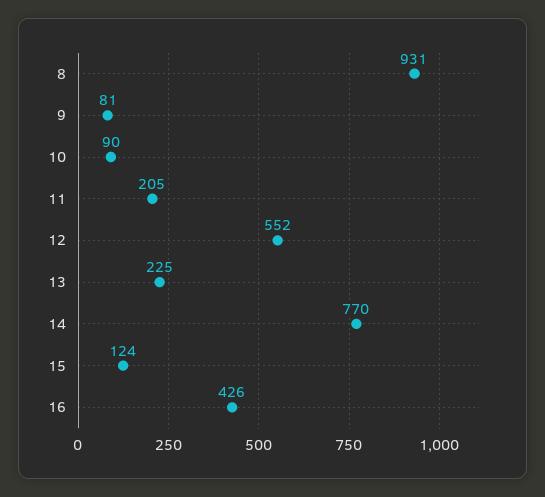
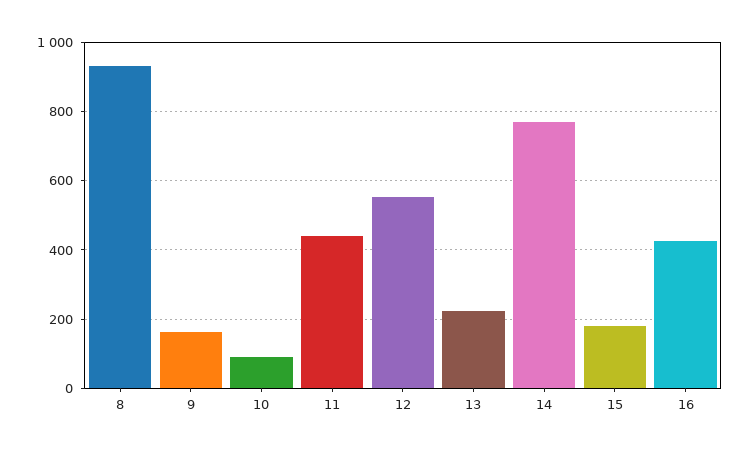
9: 81 -> 160
11: 205 -> 440
15: 124 -> 180

